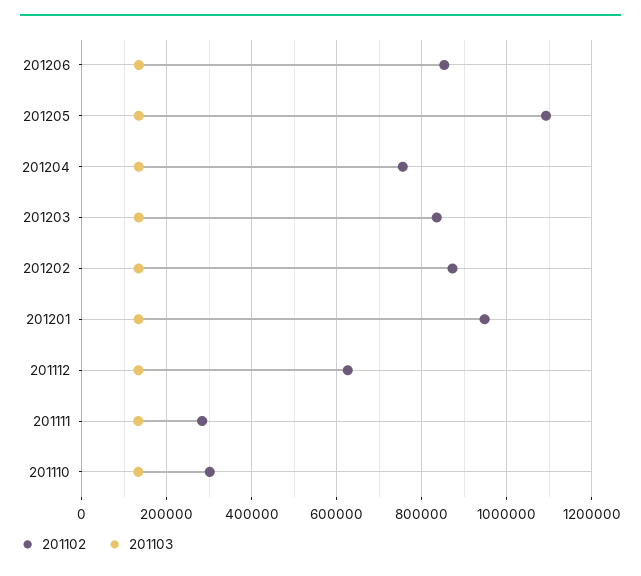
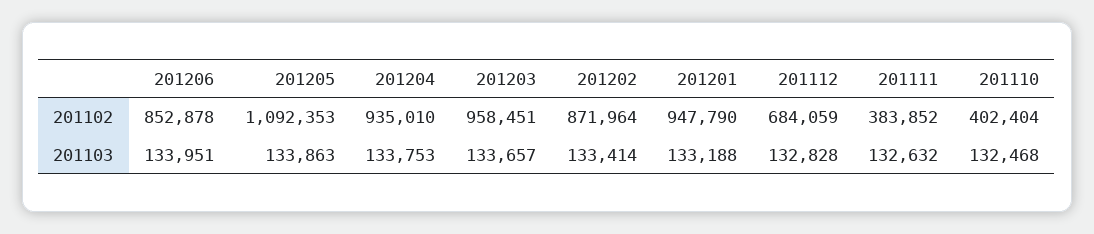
201102, 201204: 760000 -> 935010
201102, 201203: 840000 -> 958451
201102, 201112: 620000 -> 684059
201102, 201111: 280000 -> 383852
201102, 201110: 300000 -> 402404

